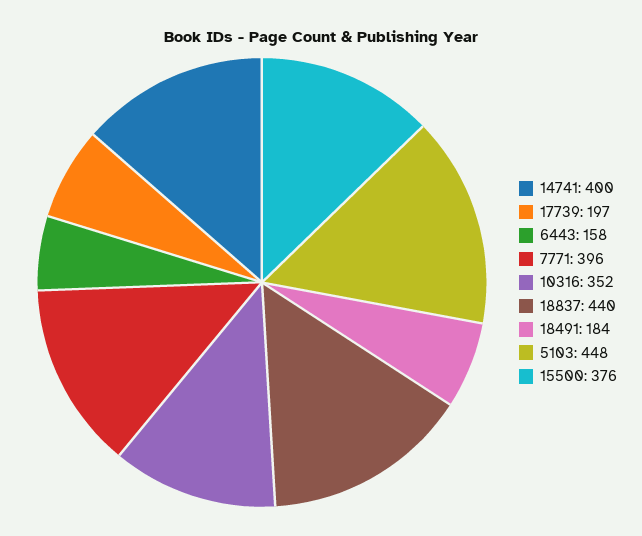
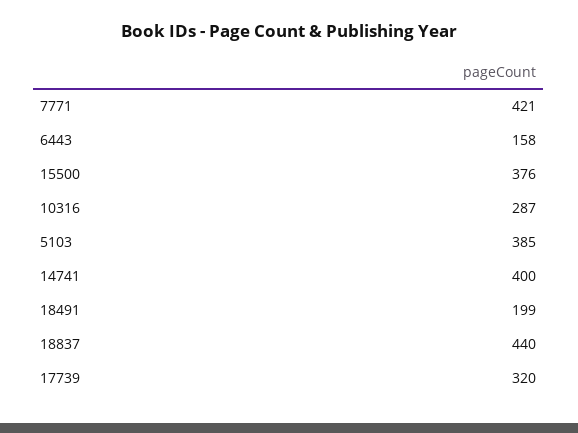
17739: 197 -> 320
7771: 396 -> 421
10316: 352 -> 287
18491: 184 -> 199
5103: 448 -> 385

